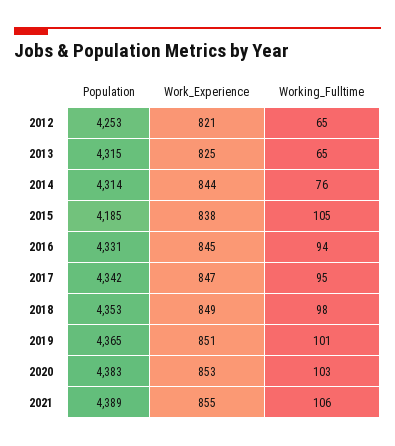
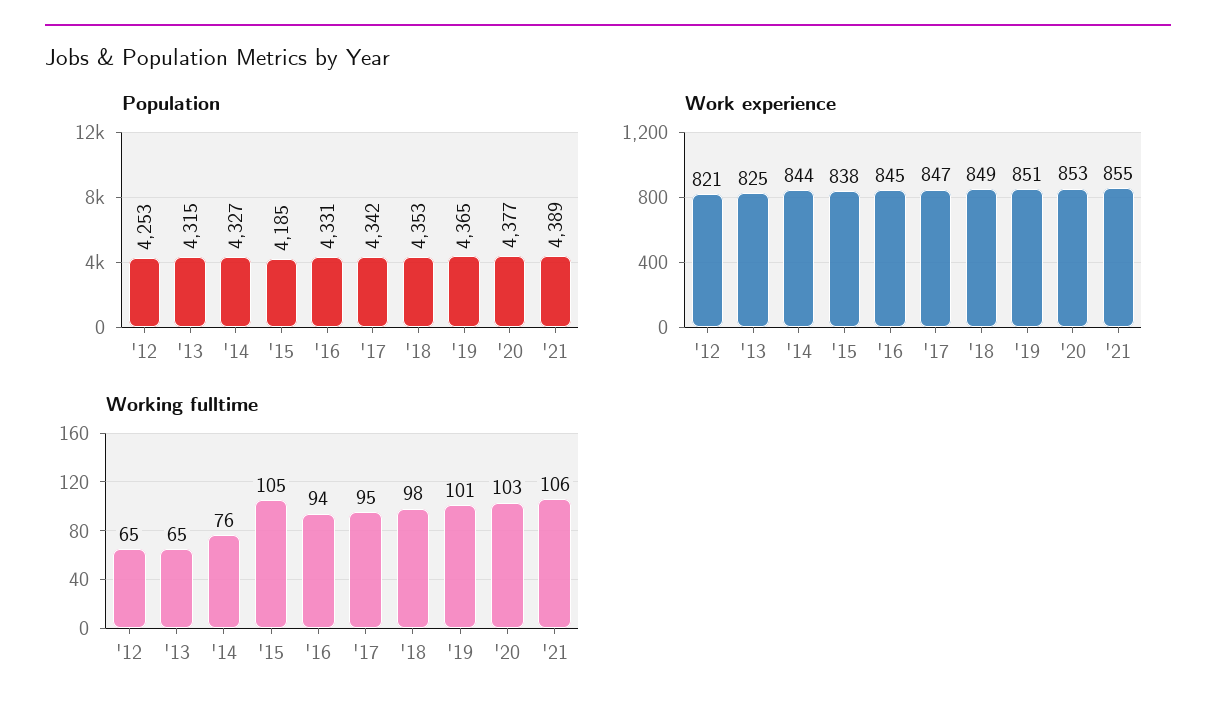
Population, 2014: 4314 -> 4327
Population, 2020: 4383 -> 4377

